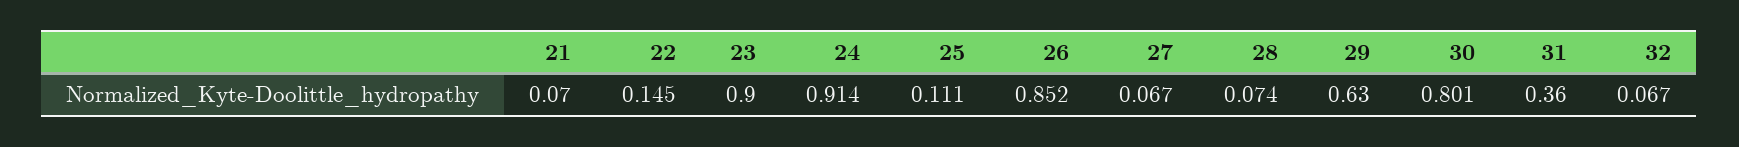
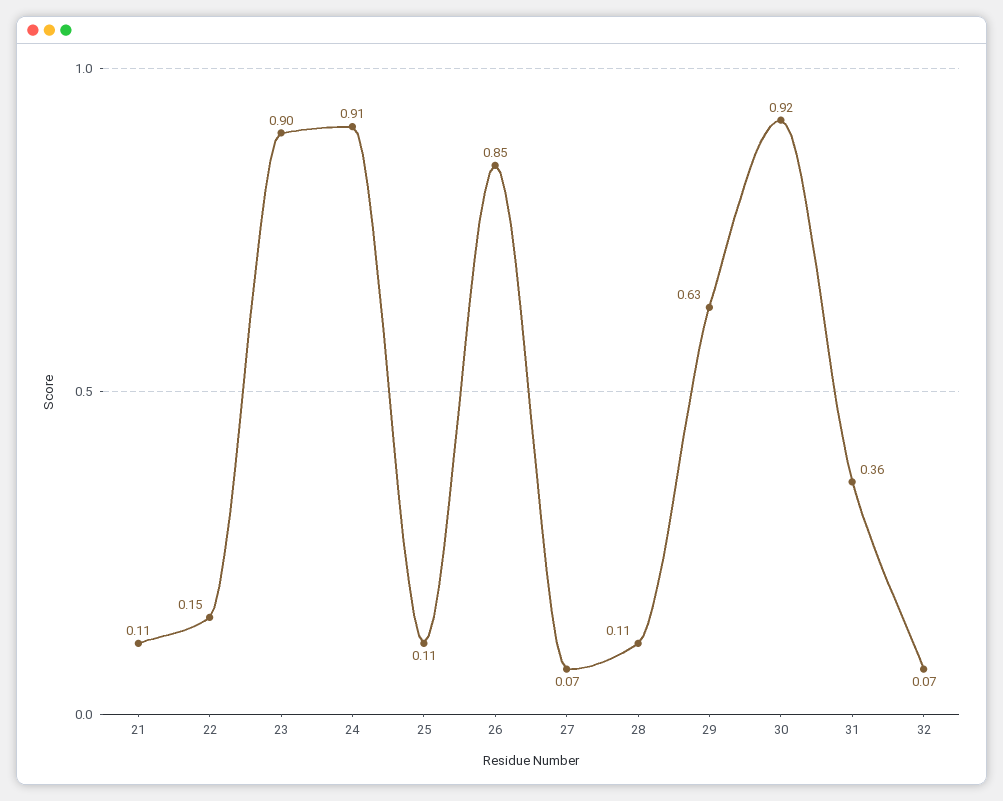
21: 0.07 -> 0.11
28: 0.074 -> 0.11
30: 0.801 -> 0.92

